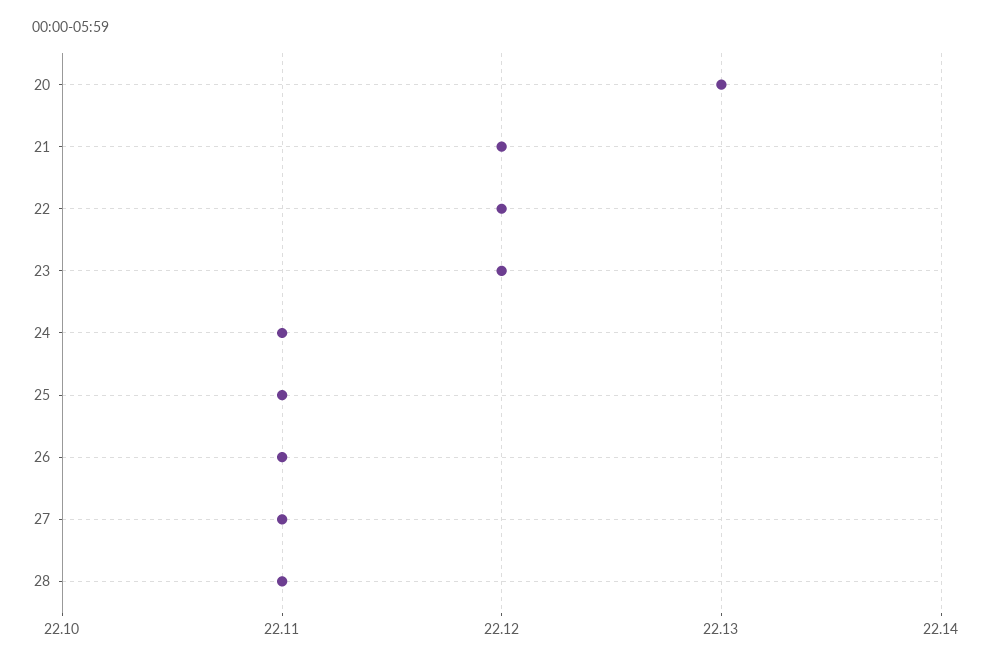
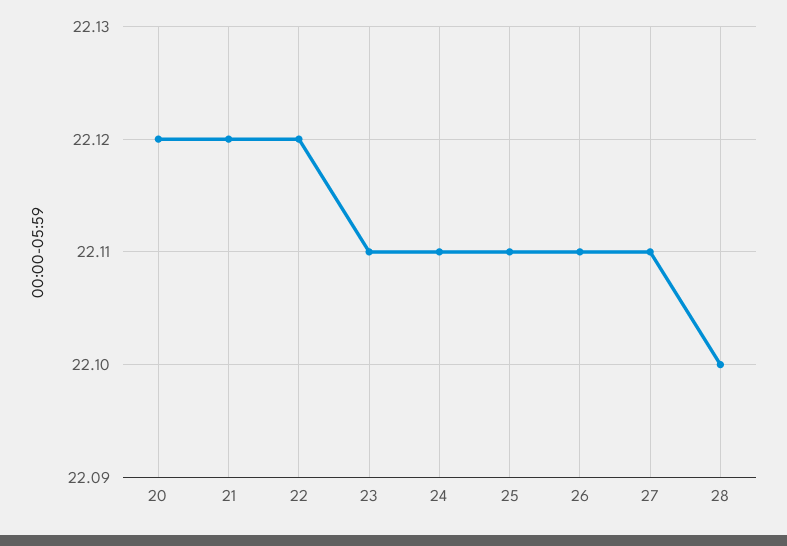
20: 22.13 -> 22.12
23: 22.12 -> 22.11
28: 22.11 -> 22.1

